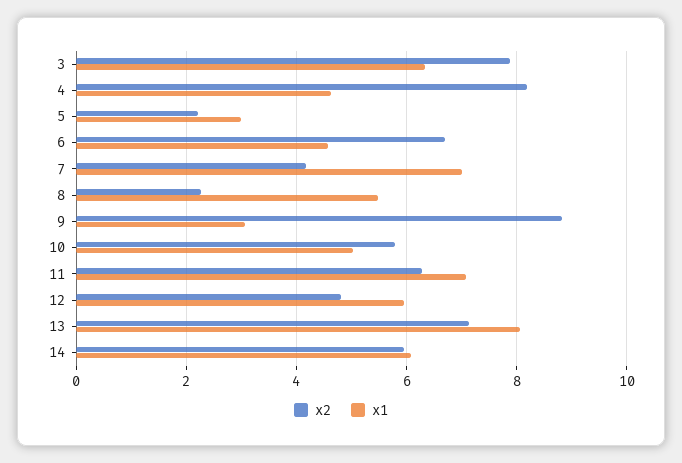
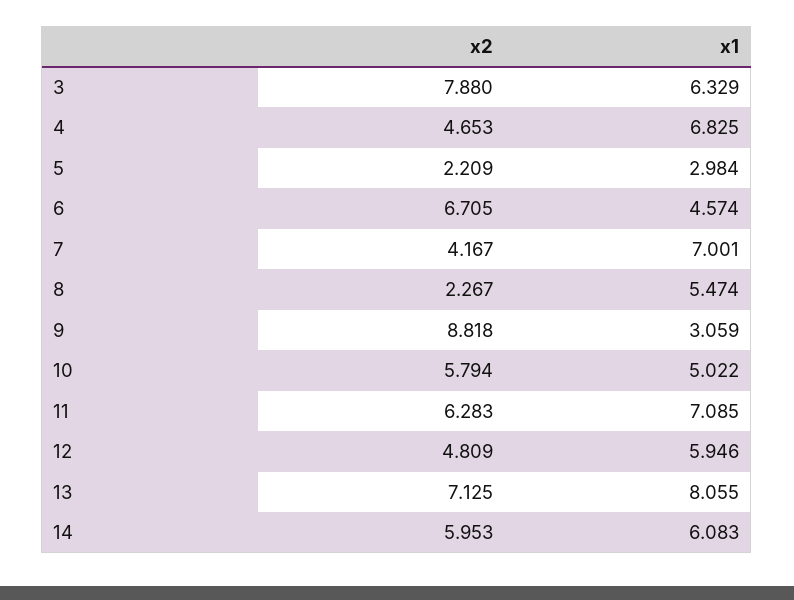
x2, 4: 8.2 -> 4.653
x1, 4: 4.6 -> 6.825

